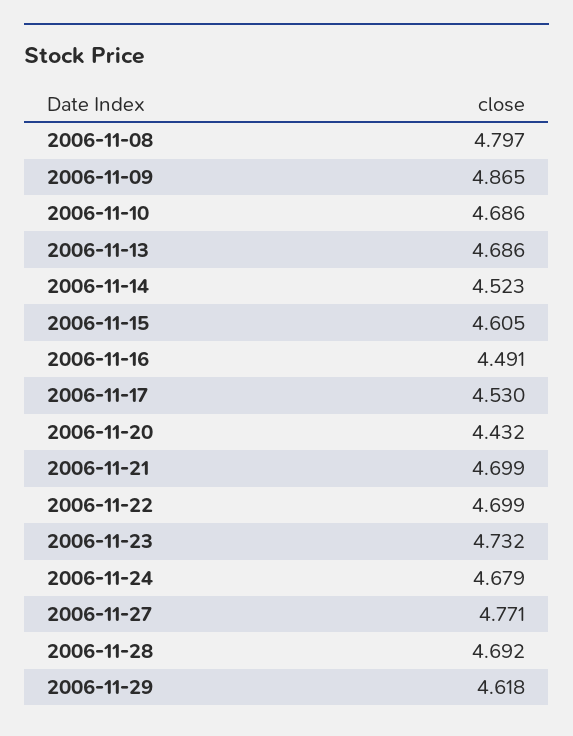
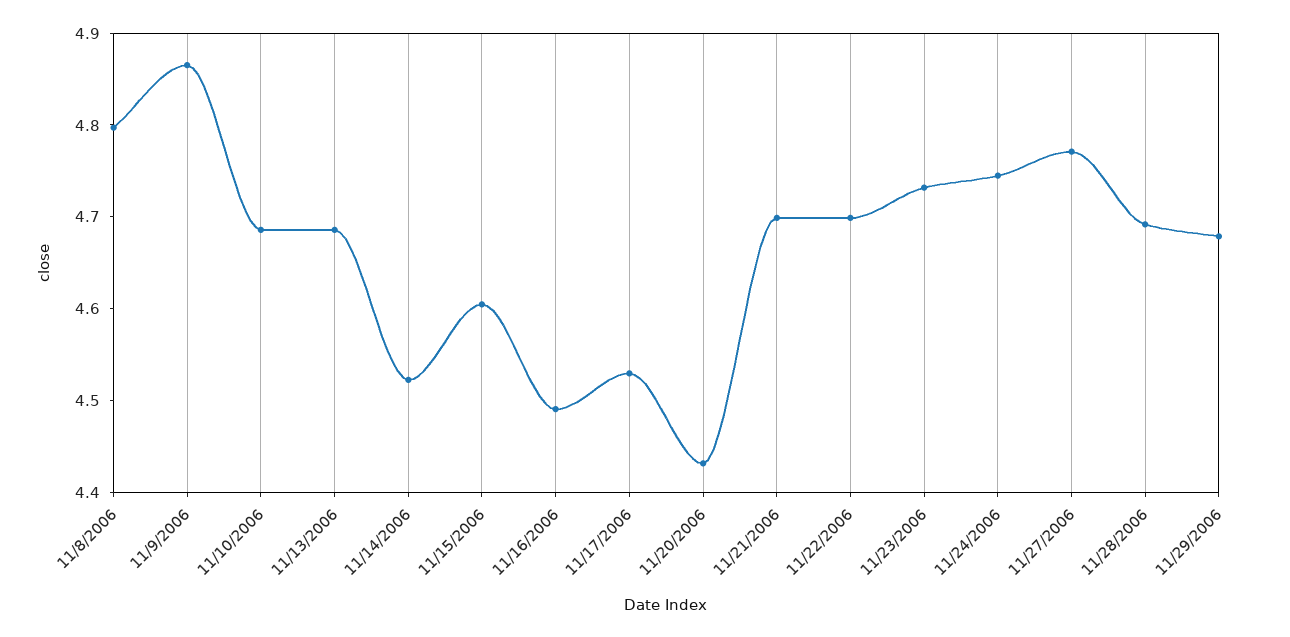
2006-11-24: 4.679 -> 4.74
2006-11-29: 4.618 -> 4.68

